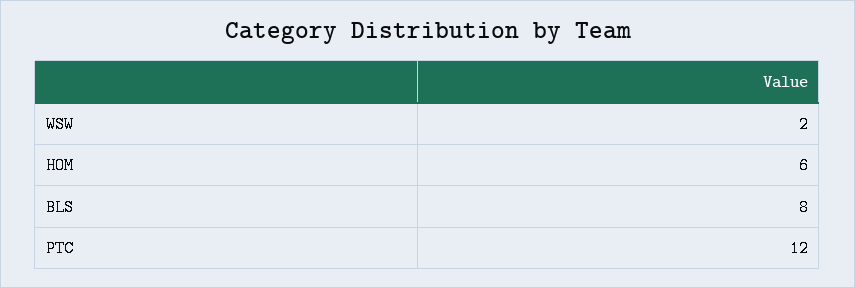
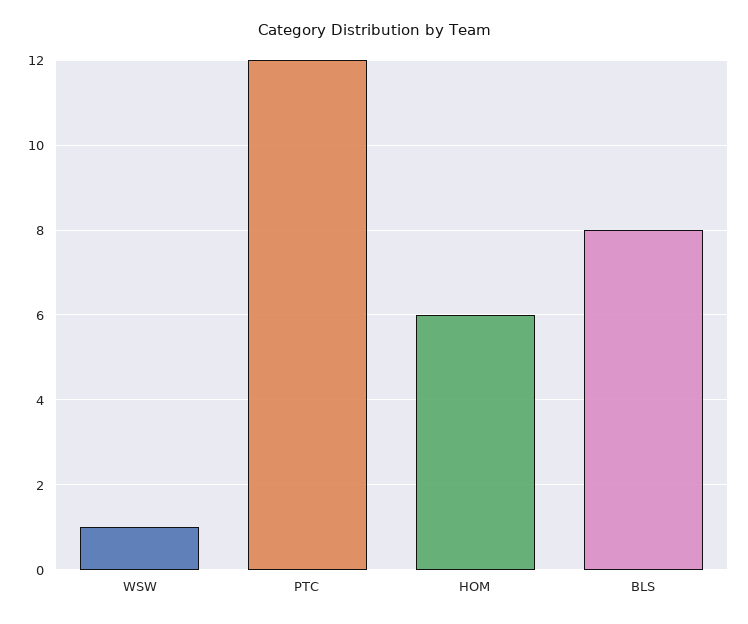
WSW: 2 -> 1

